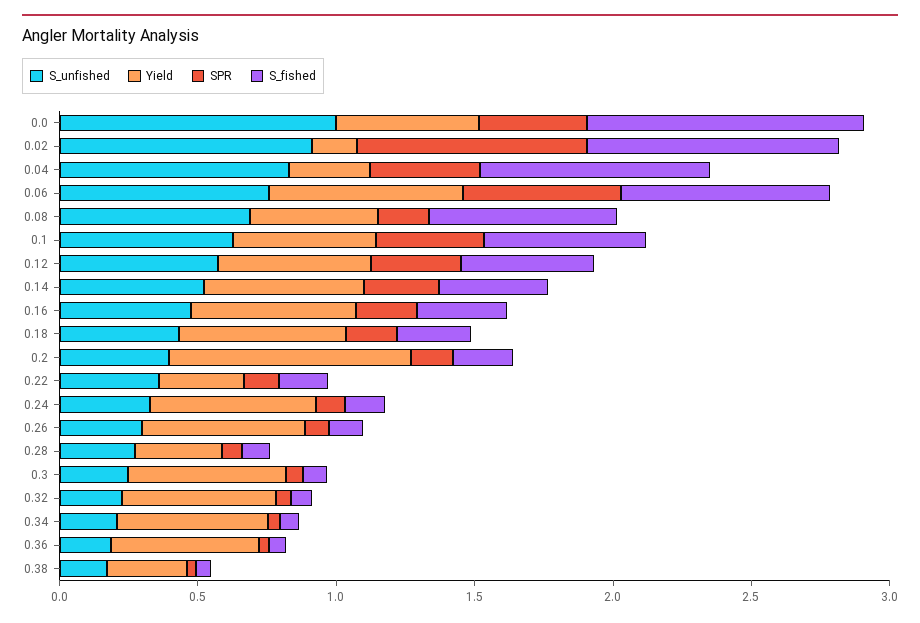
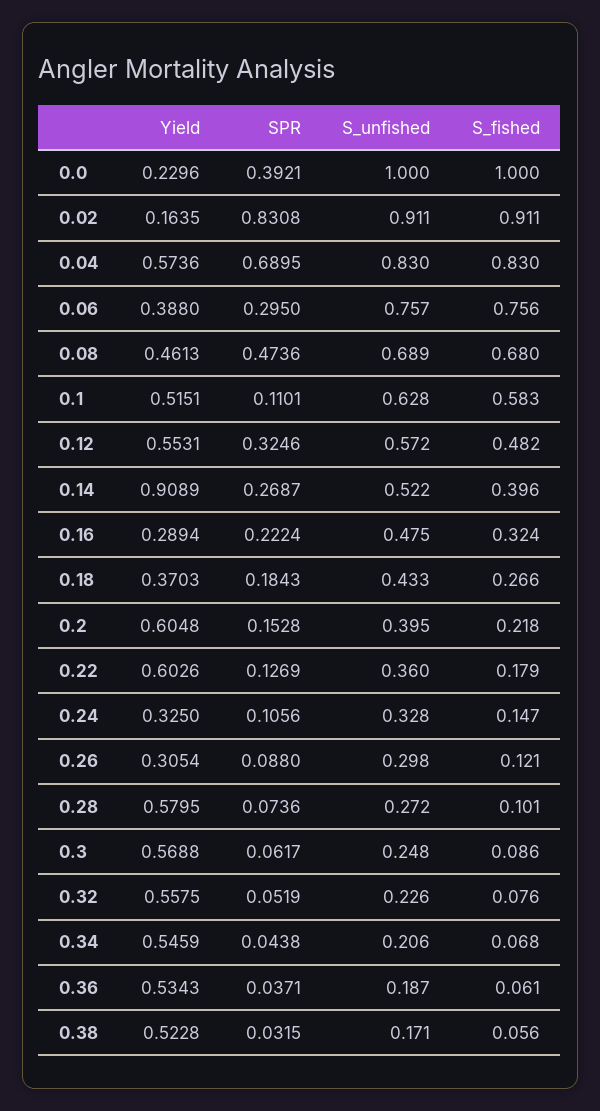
Yield, 0.0: 0.5 -> 0.2296
Yield, 0.04: 0.3 -> 0.5736
SPR, 0.04: 0.4 -> 0.6895
Yield, 0.06: 0.7 -> 0.388
SPR, 0.06: 0.6 -> 0.295
SPR, 0.08: 0.2 -> 0.4736
SPR, 0.1: 0.4 -> 0.1101
Yield, 0.14: 0.6 -> 0.9089
Yield, 0.16: 0.6 -> 0.2894
Yield, 0.18: 0.6 -> 0.3703
Yield, 0.2: 0.9 -> 0.6048
Yield, 0.22: 0.3 -> 0.6026
Yield, 0.24: 0.6 -> 0.325
Yield, 0.26: 0.6 -> 0.3054
Yield, 0.28: 0.3 -> 0.5795
Yield, 0.38: 0.3 -> 0.5228

